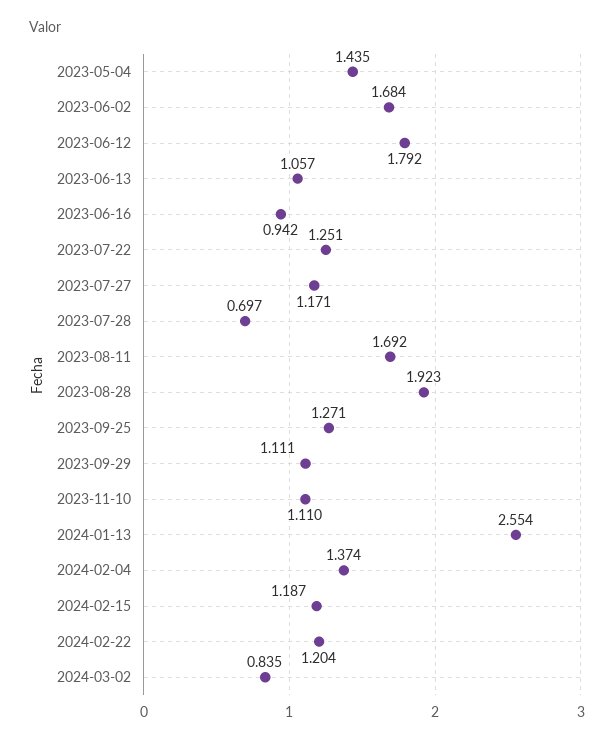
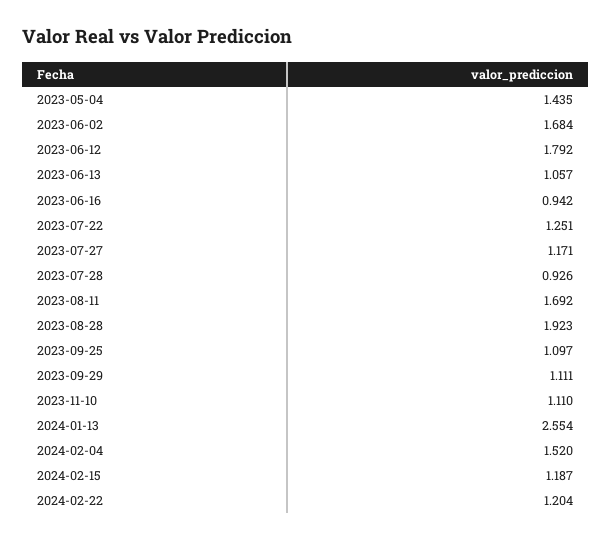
2023-07-28: 0.697 -> 0.926
2023-09-25: 1.271 -> 1.097
2024-02-04: 1.374 -> 1.52
2024-03-02: 0.835 -> none

